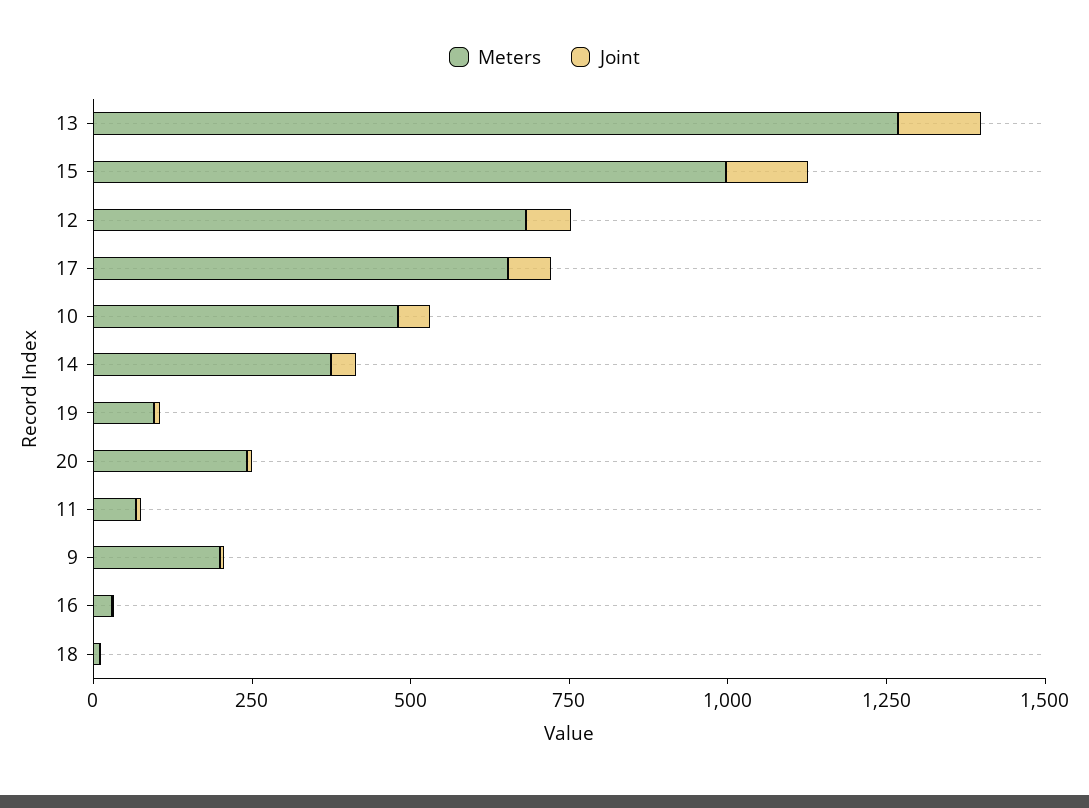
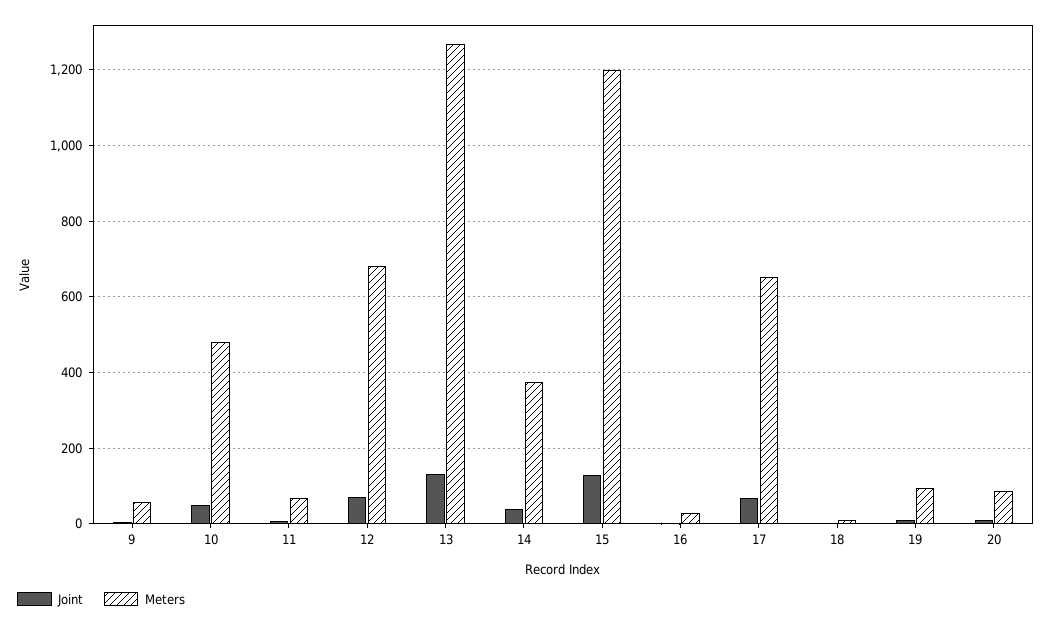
Meters, 15: 1000 -> 1200
Meters, 20: 250 -> 80
Meters, 9: 200 -> 60

